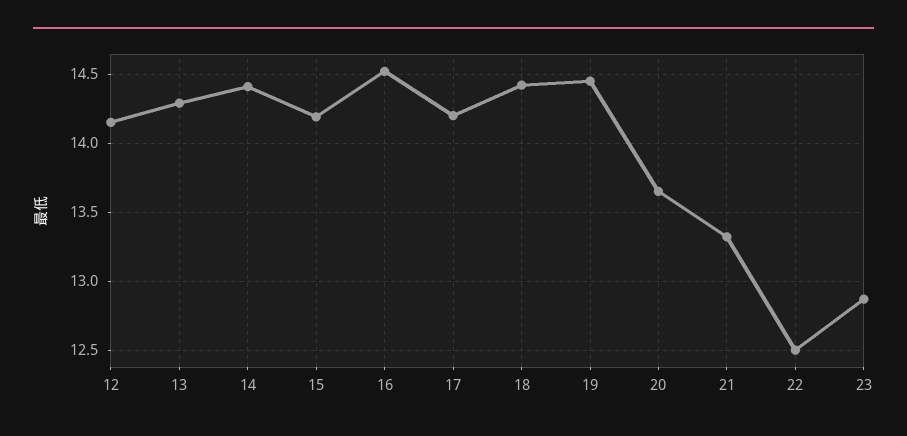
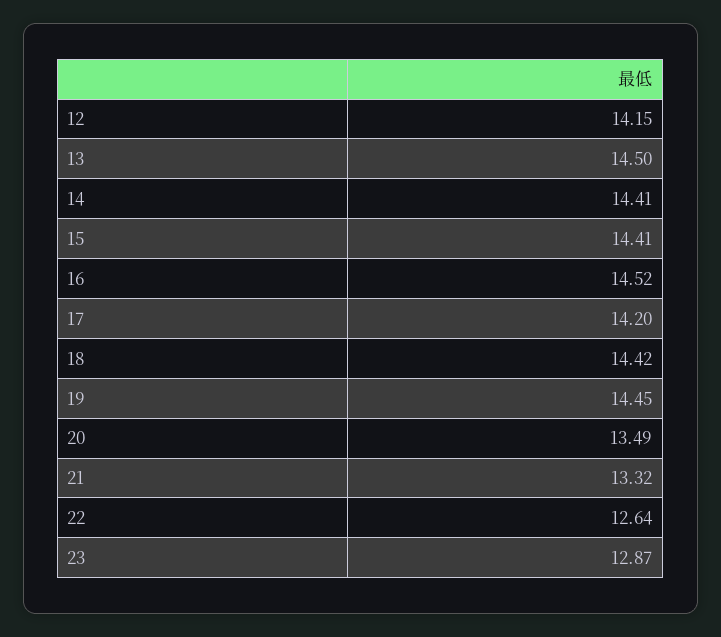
13: 14.3 -> 14.5
15: 14.2 -> 14.41
20: 13.65 -> 13.49
22: 12.5 -> 12.64

